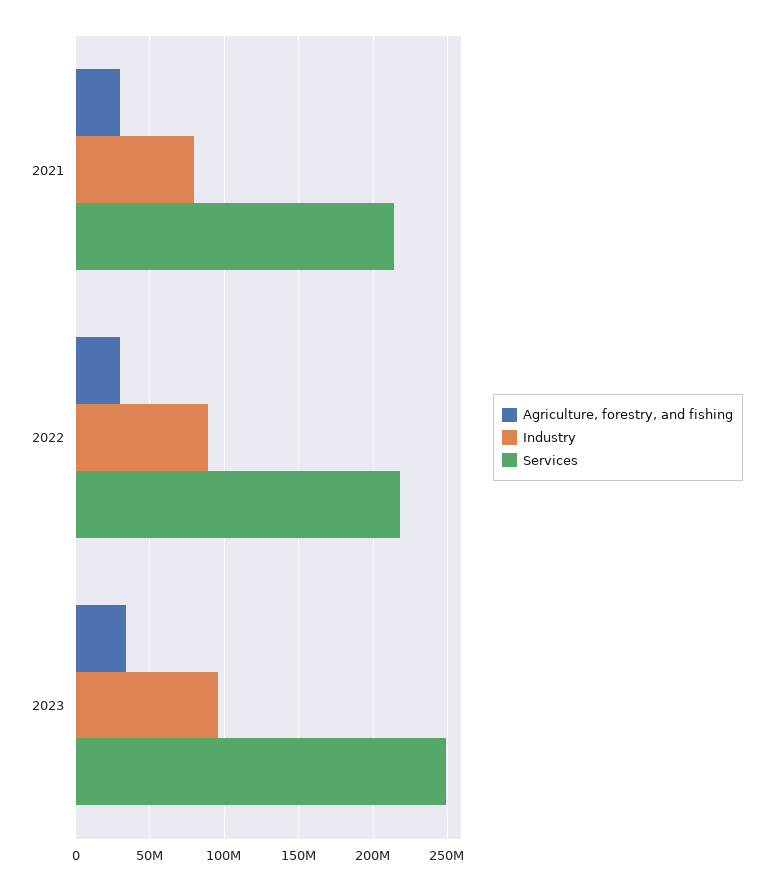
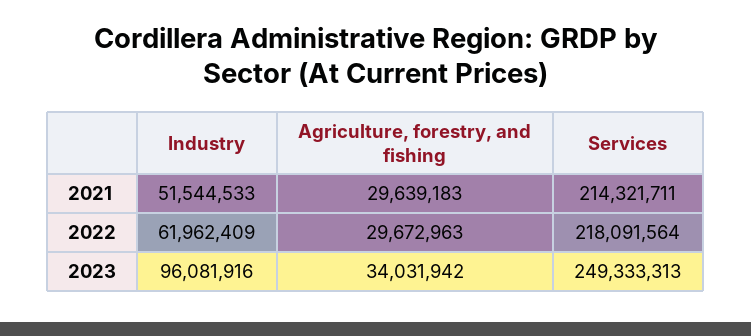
Industry, 2021: 80000000 -> 51544533
Industry, 2022: 90000000 -> 61962409

